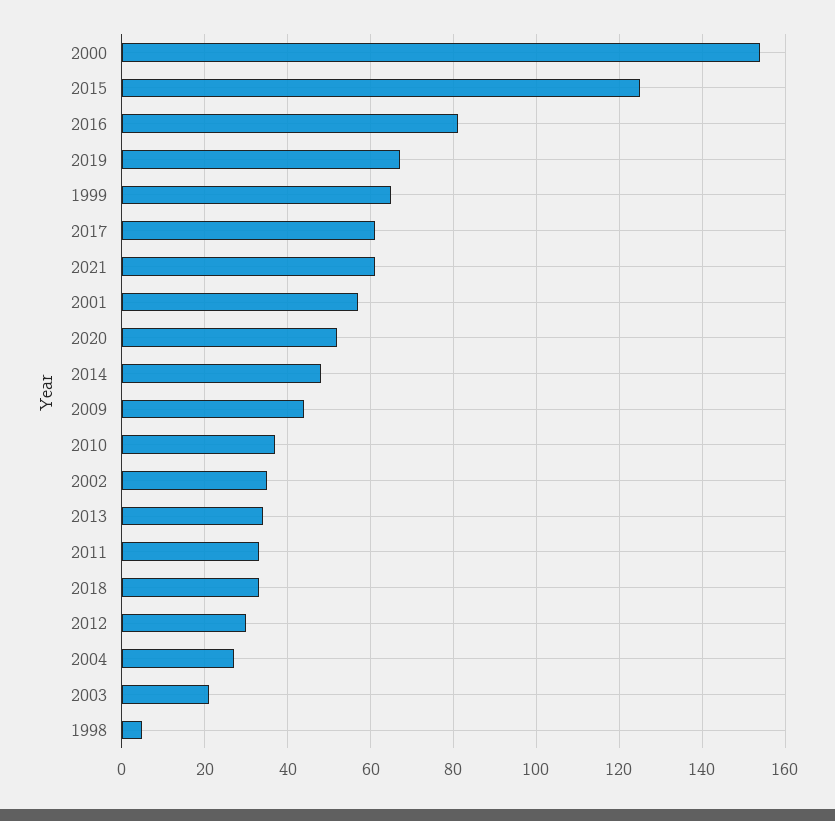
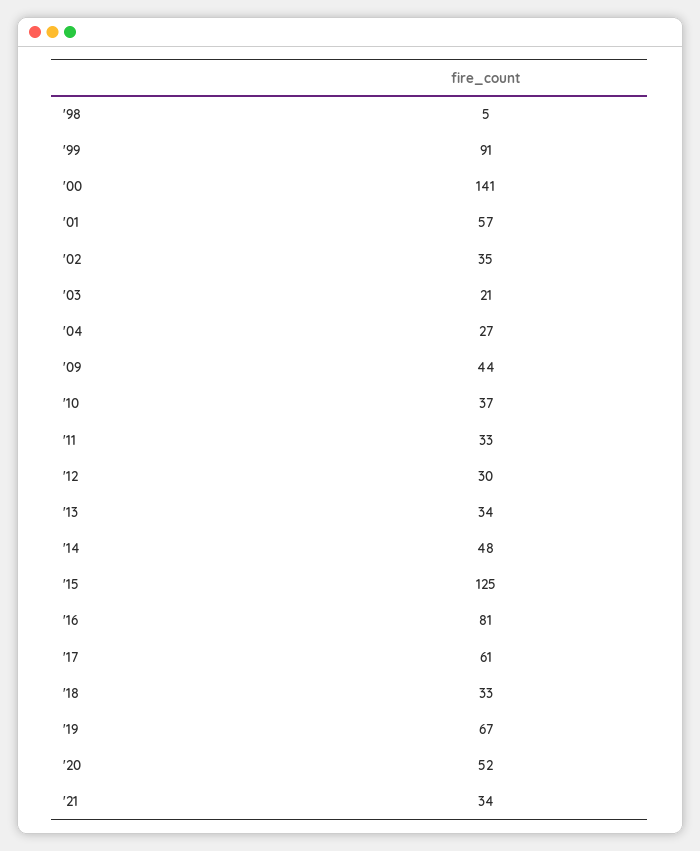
2000: 155 -> 141
1999: 65 -> 91
2021: 60 -> 34

